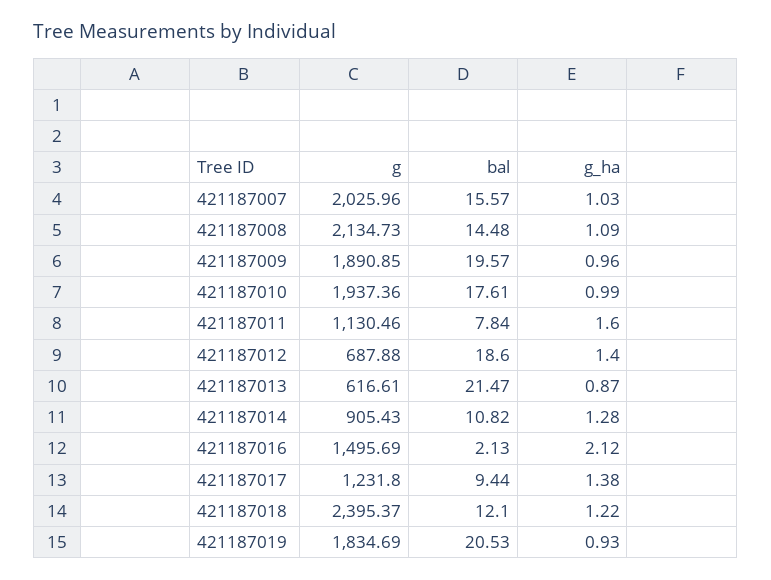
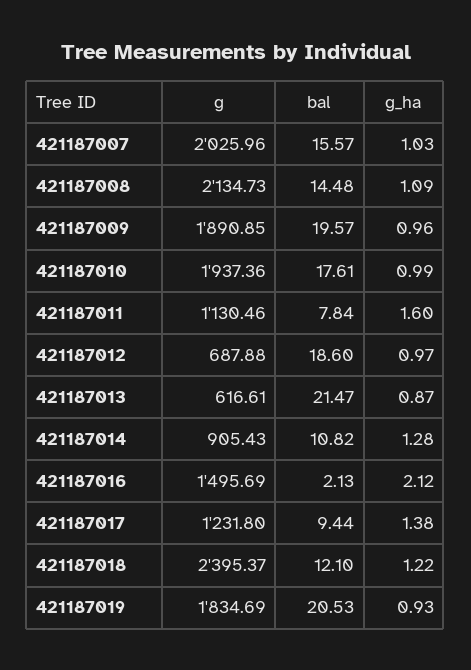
g_ha, 421187012: 1.4 -> 0.97

